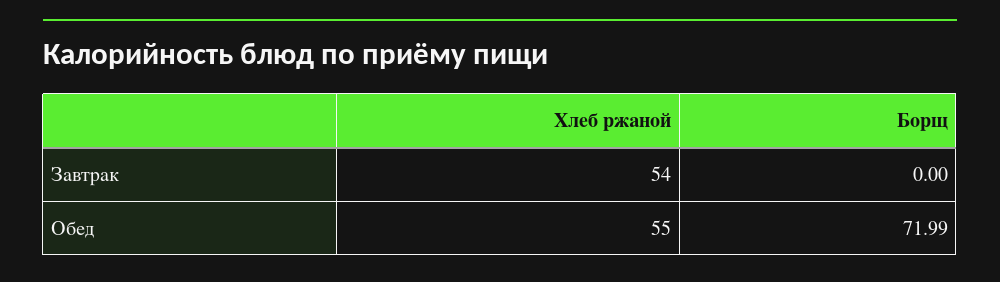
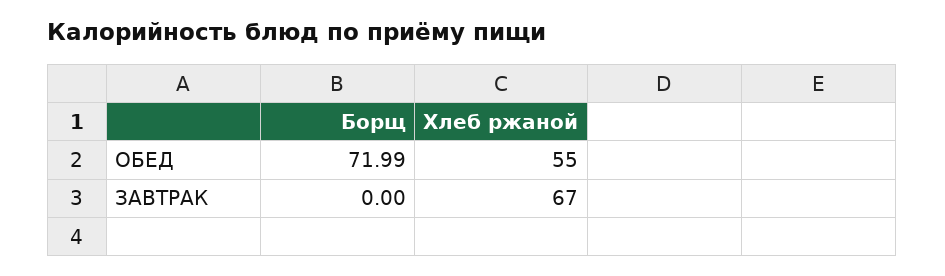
Хлеб ржаной, Завтрак: 54 -> 67

